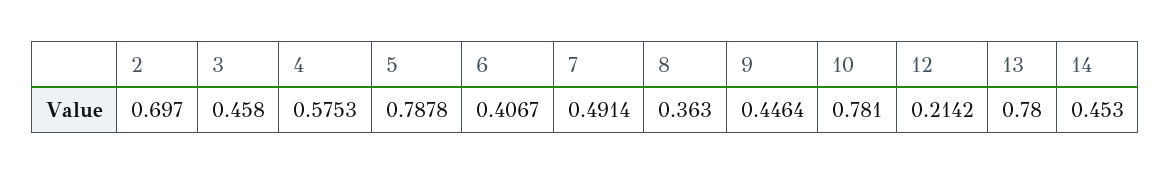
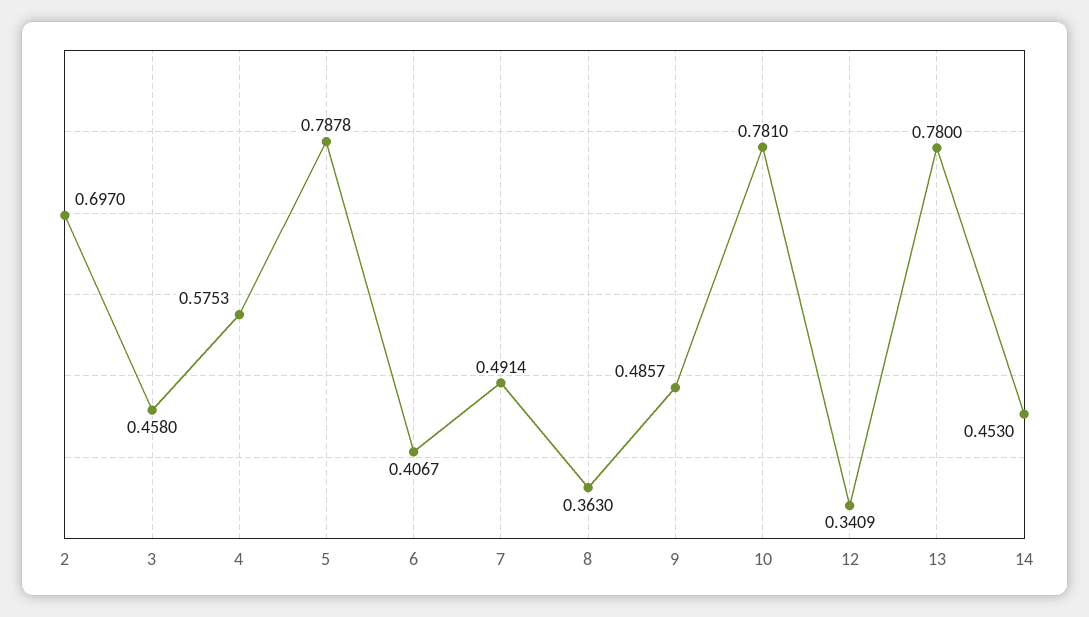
9: 0.4464 -> 0.4857
12: 0.2142 -> 0.3409

